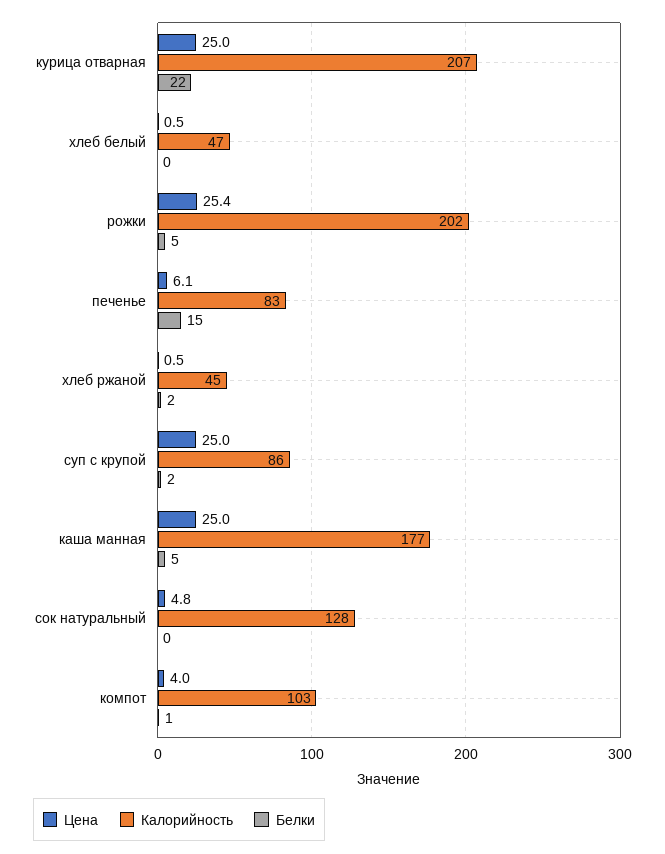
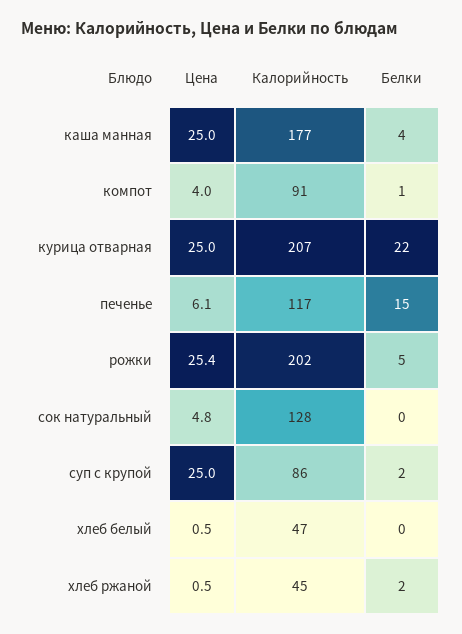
Калорийность, печенье: 83 -> 117
Белки, каша манная: 5 -> 4
Калорийность, компот: 103 -> 91

